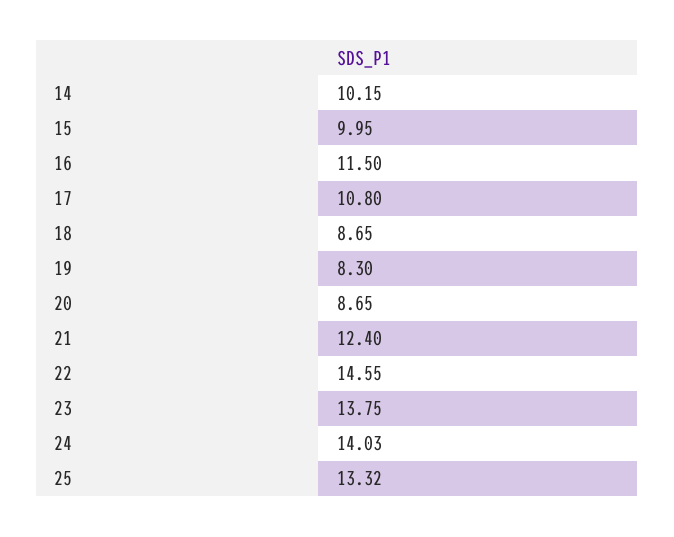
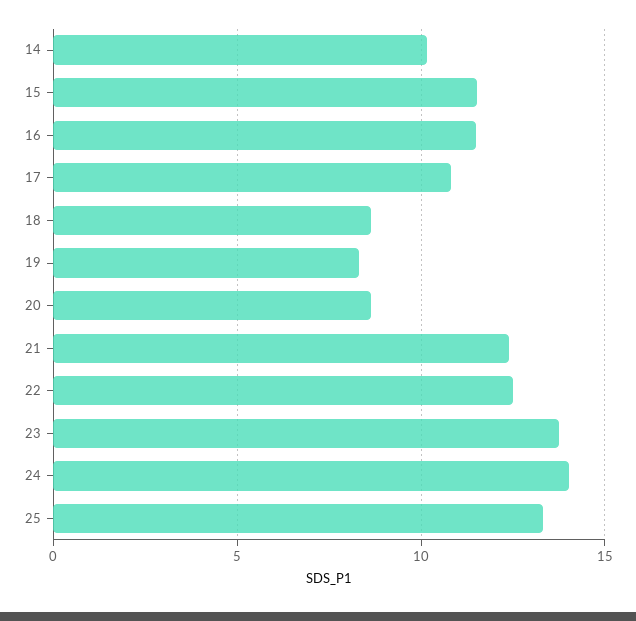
15: 9.95 -> 11.5
22: 14.55 -> 12.5

